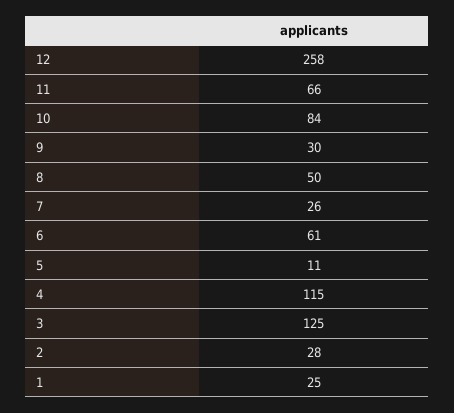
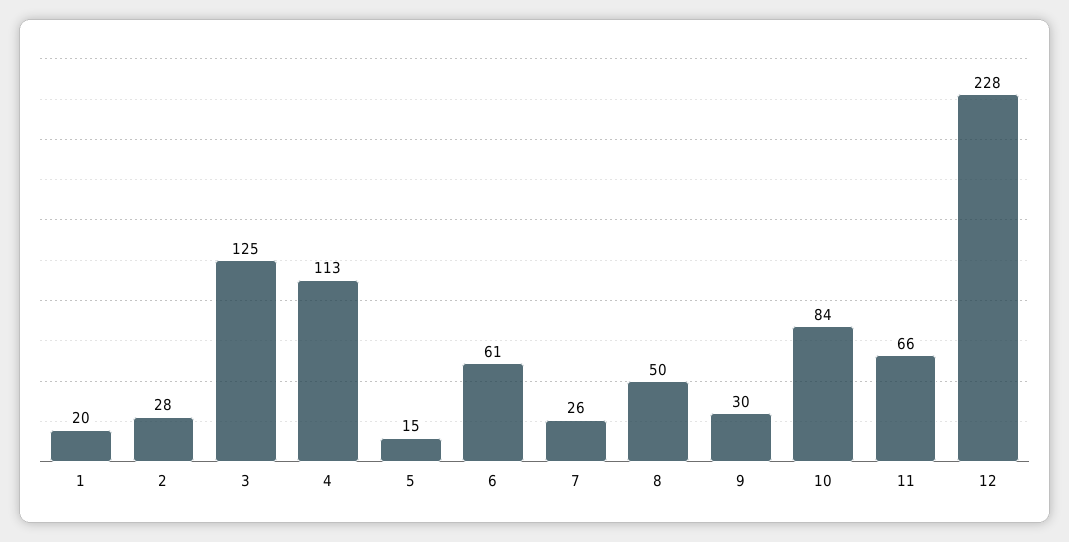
12: 258 -> 228
5: 11 -> 15
4: 115 -> 113
1: 25 -> 20

